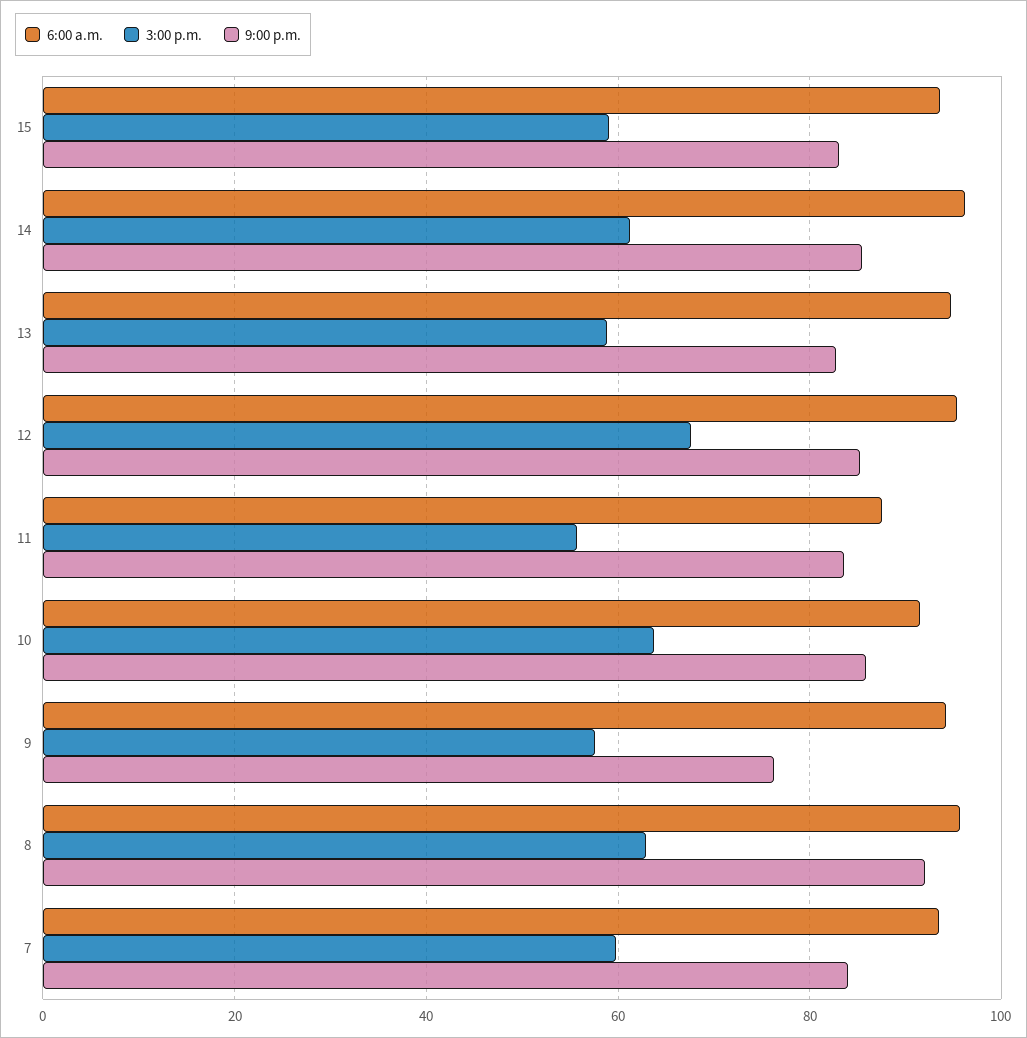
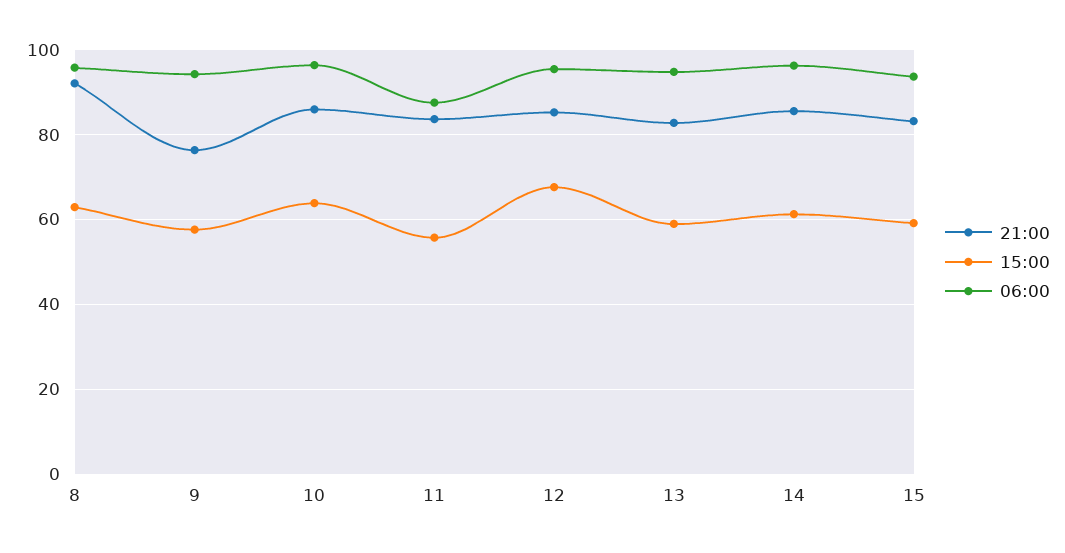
6:00 a.m., 10: 92 -> 96
6:00 a.m., 7: 94 -> none
3:00 p.m., 7: 60 -> none
9:00 p.m., 7: 84 -> none

